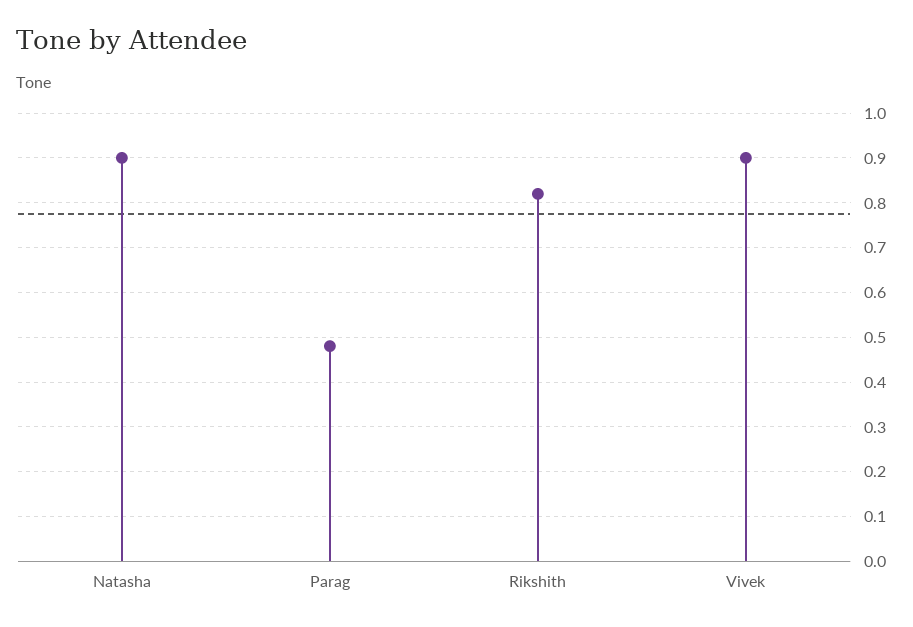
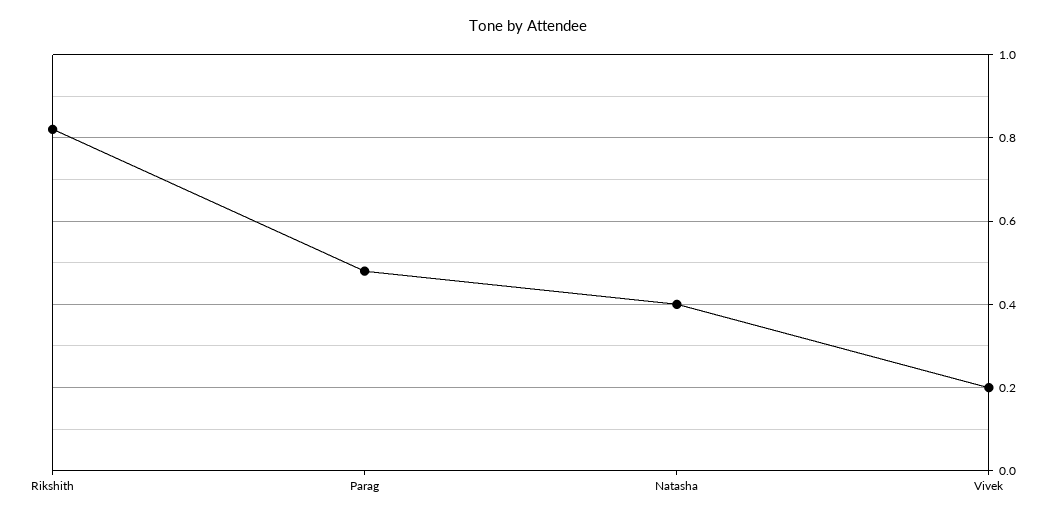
Natasha: 0.9 -> 0.4
Vivek: 0.9 -> 0.2

